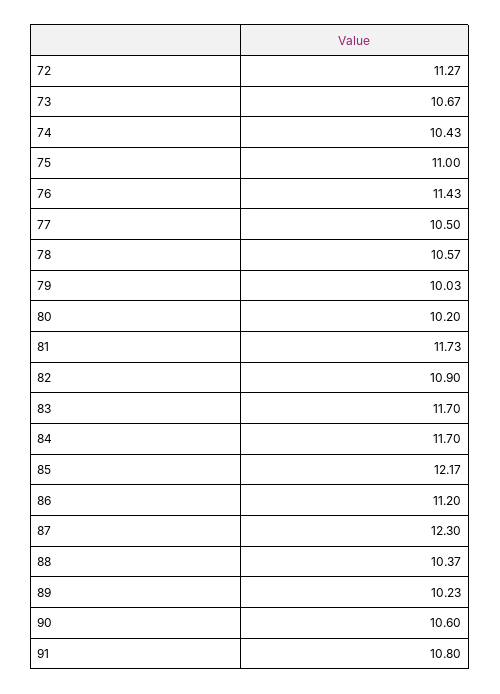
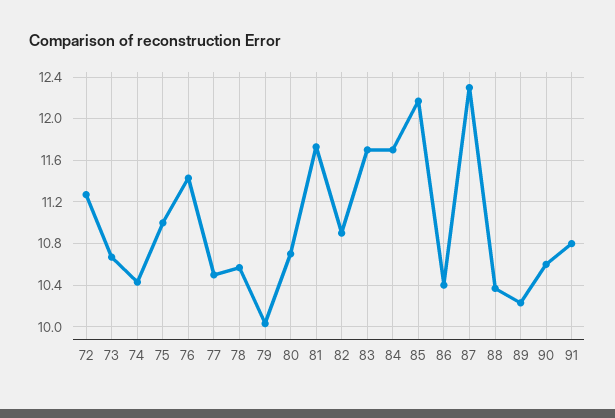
80: 10.2 -> 10.7
86: 11.2 -> 10.4

